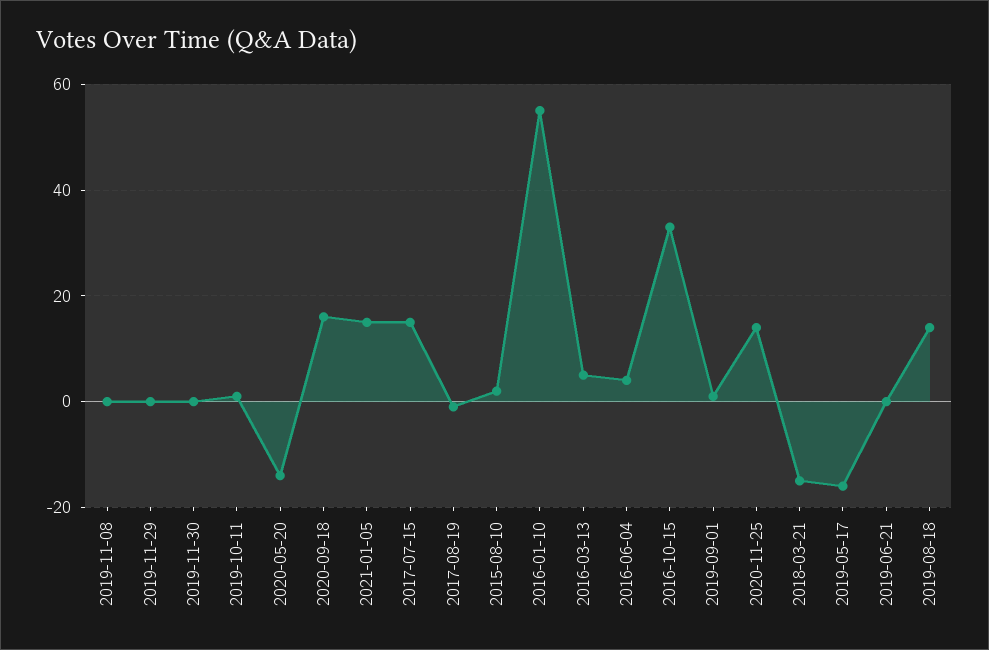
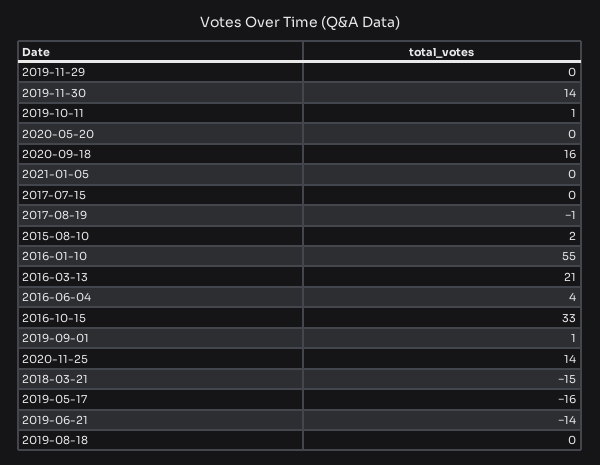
2019-11-08: 0 -> none
2019-11-30: 0 -> 14
2020-05-20: -15 -> 0
2021-01-05: 15 -> 0
2017-07-15: 15 -> 0
2016-03-13: 5 -> 21
2019-06-21: 0 -> -14
2019-08-18: 15 -> 0

